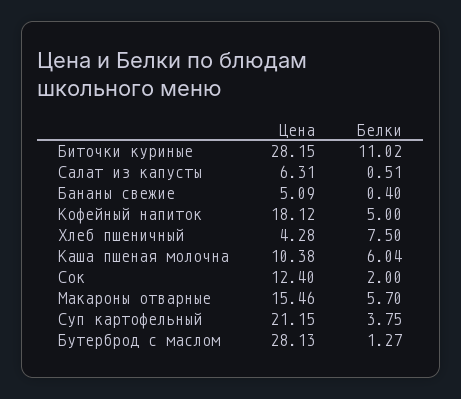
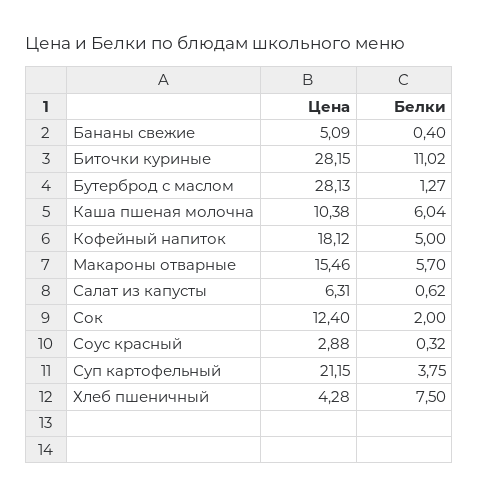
Белки, Салат из капусты: 0.51 -> 0.62
Цена, Соус красный: none -> 2.88
Белки, Соус красный: none -> 0.32

